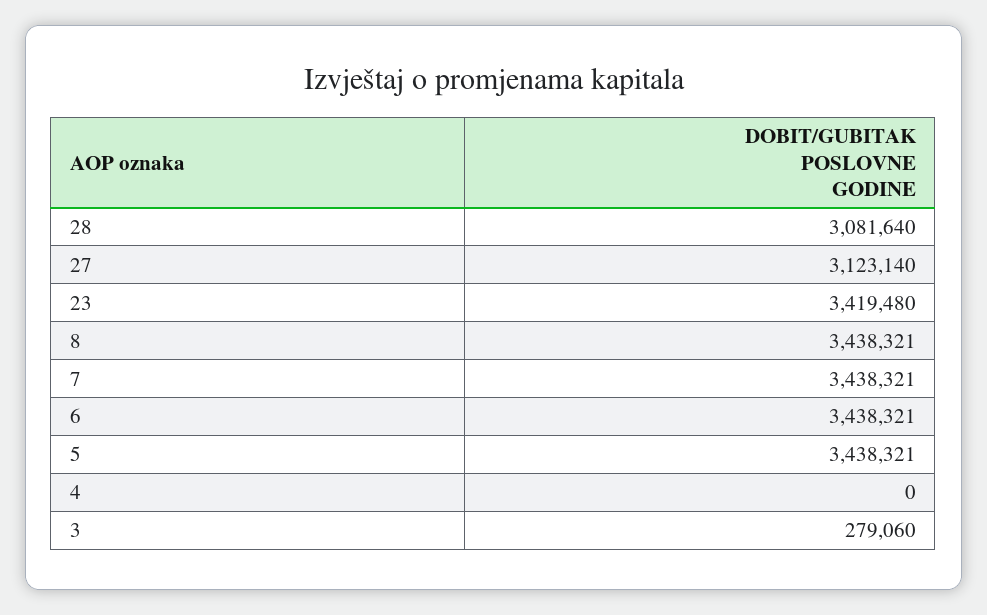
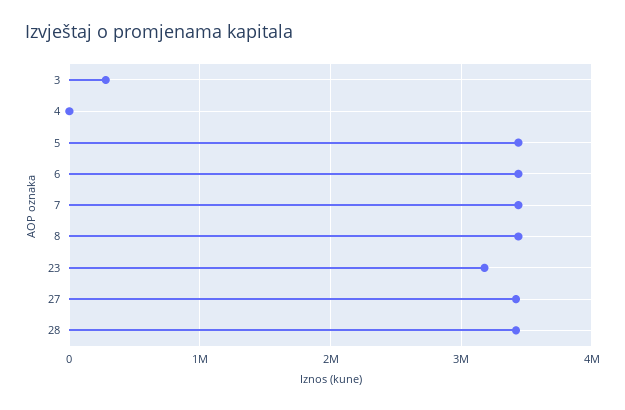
28: 3081640 -> 3400000
27: 3123140 -> 3400000
23: 3419480 -> 3200000

